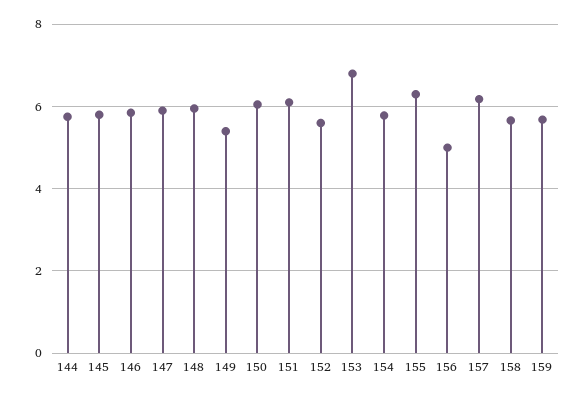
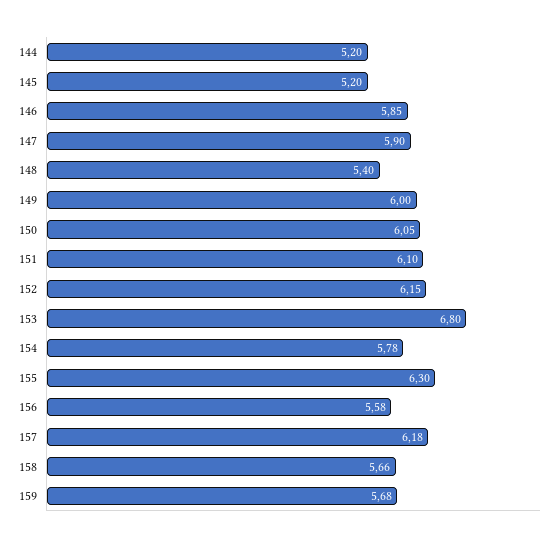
144: 5.8 -> 5.2
145: 5.8 -> 5.2
148: 6 -> 5.4
149: 5.4 -> 6
152: 5.6 -> 6.15
156: 5 -> 5.58

